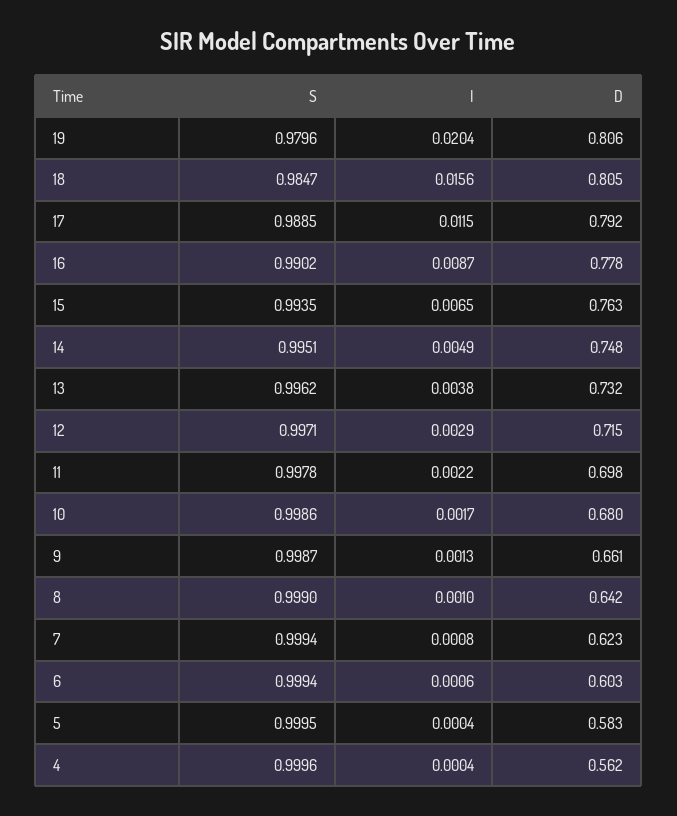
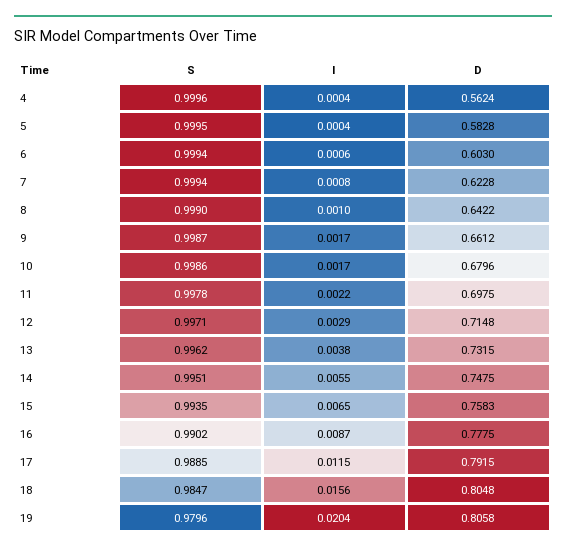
D, 15: 0.763 -> 0.7583
I, 14: 0.0049 -> 0.0055
I, 9: 0.0013 -> 0.0017

